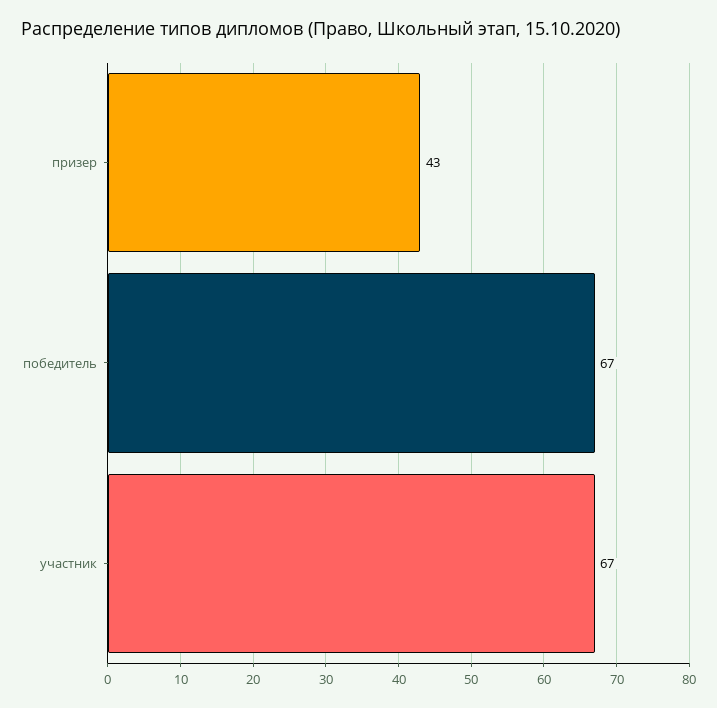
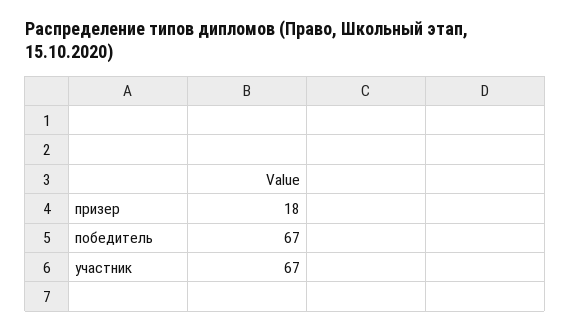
призер: 43 -> 18

